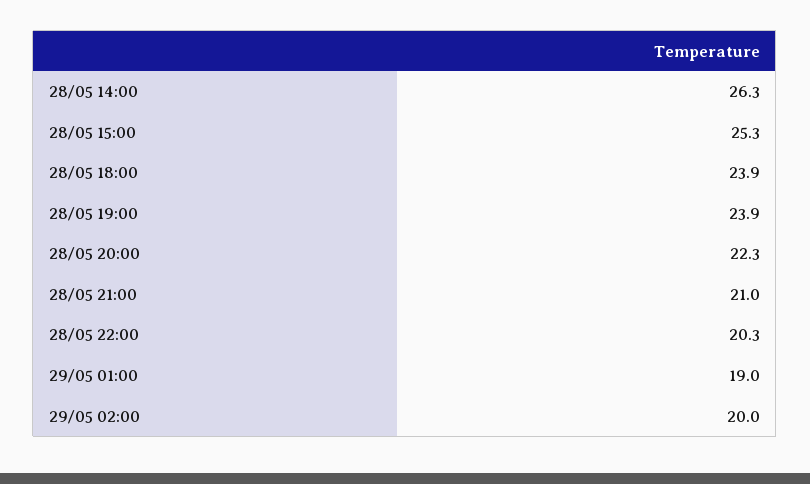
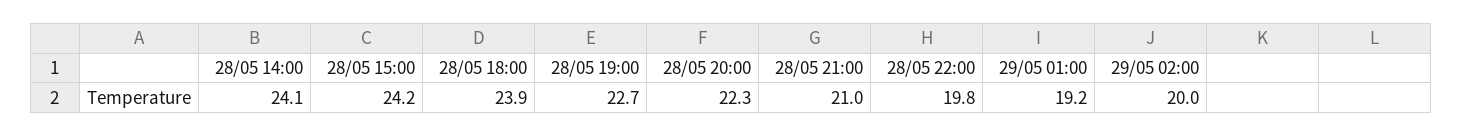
28/05 14:00: 26.3 -> 24.1
28/05 15:00: 25.3 -> 24.2
28/05 19:00: 23.9 -> 22.7
28/05 22:00: 20.3 -> 19.8
29/05 01:00: 19 -> 19.2

